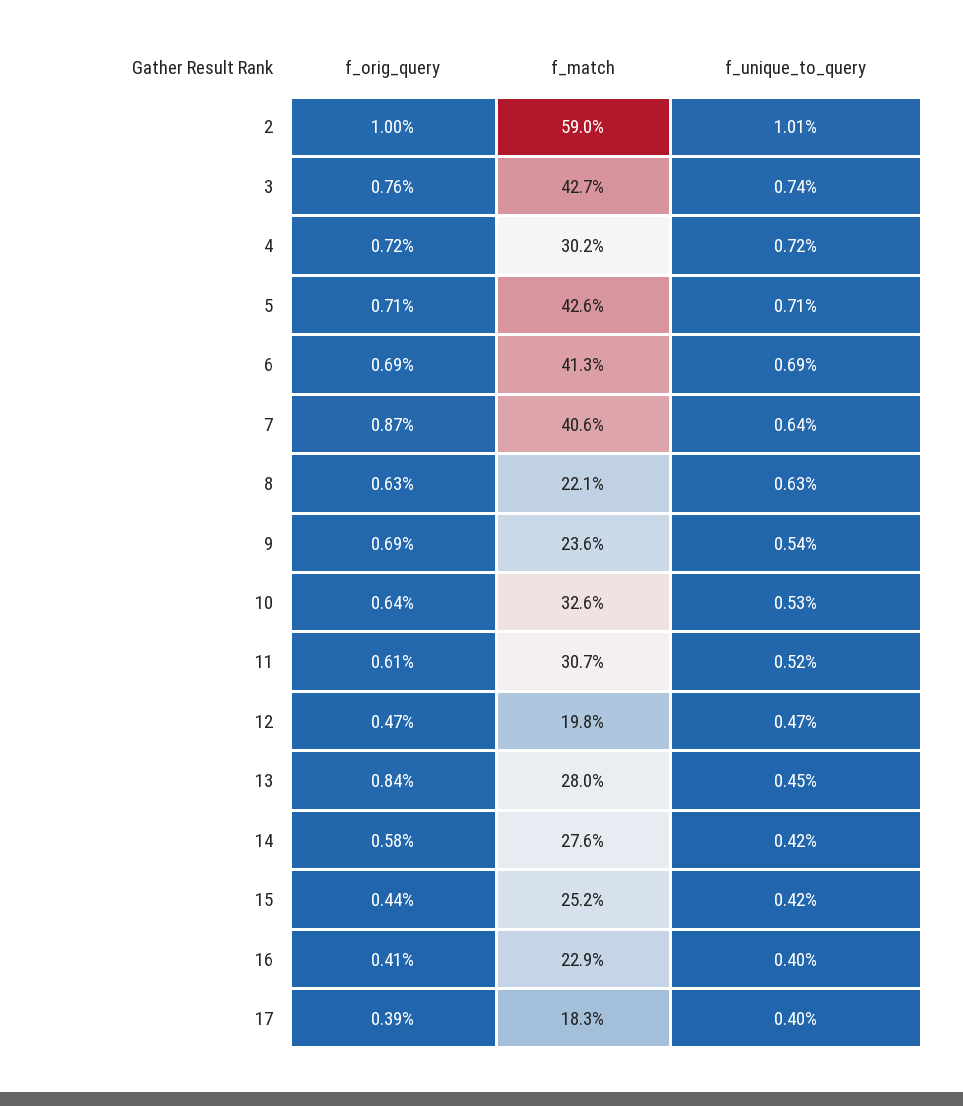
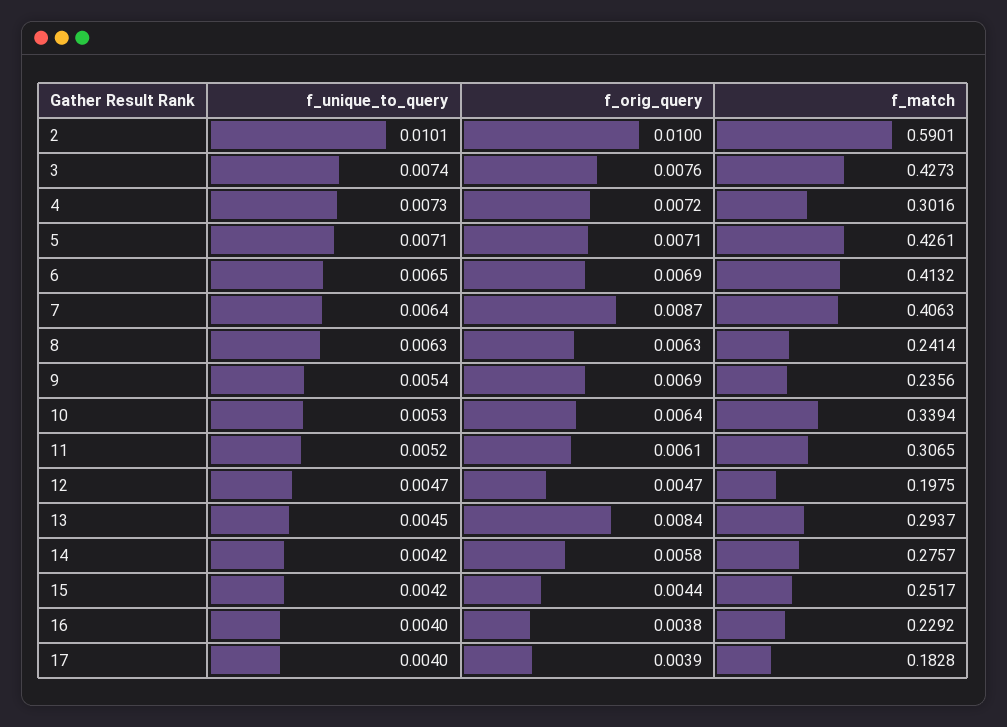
f_unique_to_query, 4: 0.0072 -> 0.0073
f_unique_to_query, 6: 0.0069 -> 0.0065
f_match, 8: 0.221 -> 0.2414
f_match, 10: 0.326 -> 0.3394
f_match, 13: 0.28 -> 0.2937
f_orig_query, 16: 0.0041 -> 0.0038

